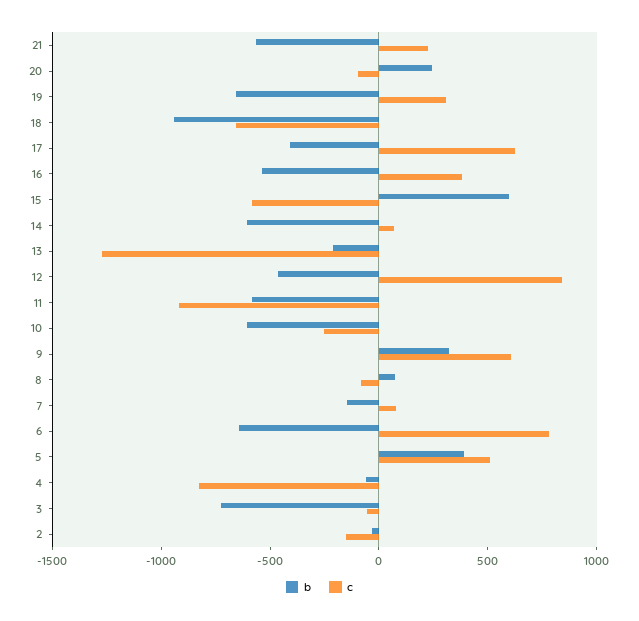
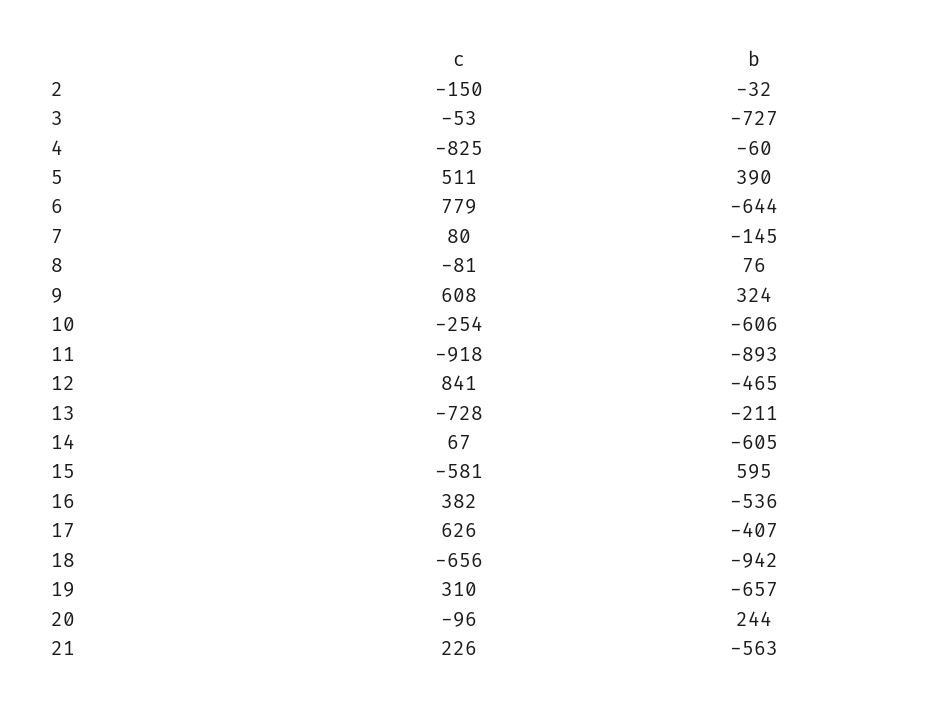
c, 13: -1300 -> -728
b, 11: -600 -> -893

